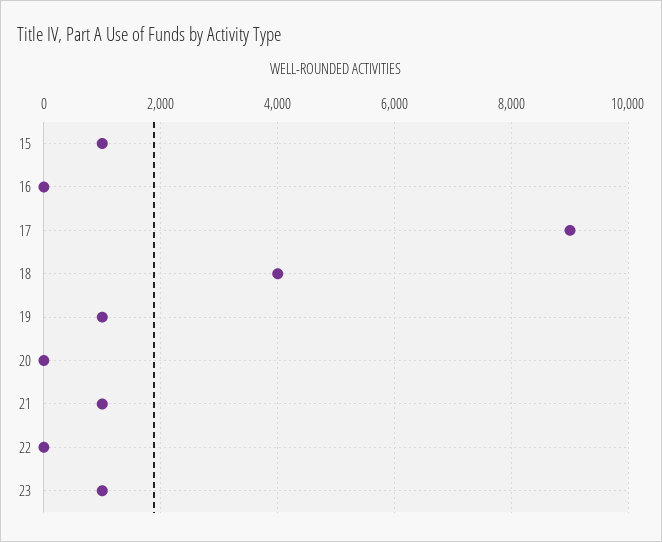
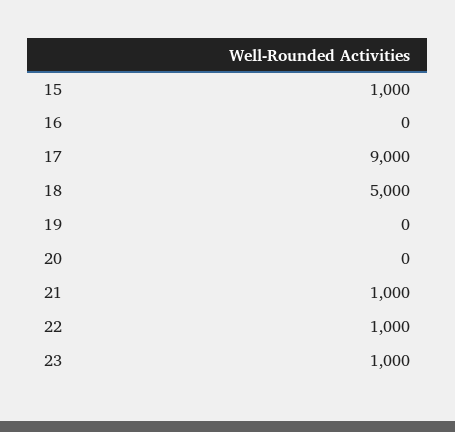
18: 4000 -> 5000
19: 1000 -> 0
22: 0 -> 1000

